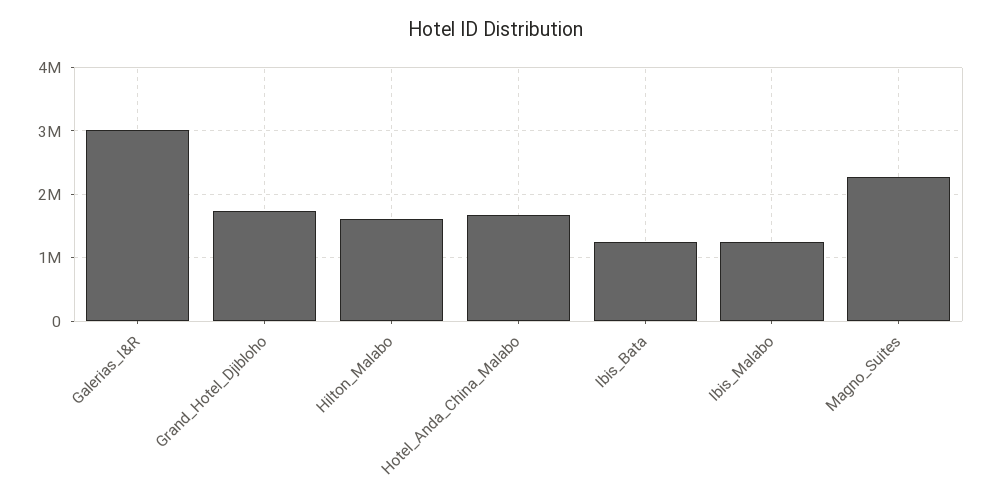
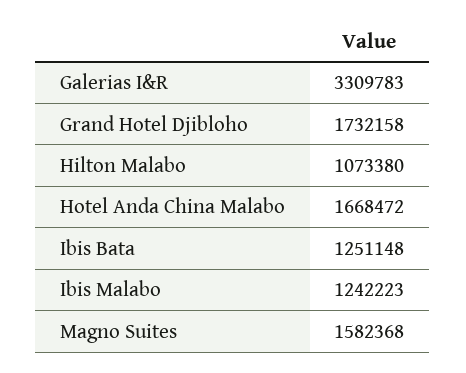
Galerias_I&R: 3000000 -> 3309783
Hilton_Malabo: 1600000 -> 1073380
Magno_Suites: 2300000 -> 1582368

